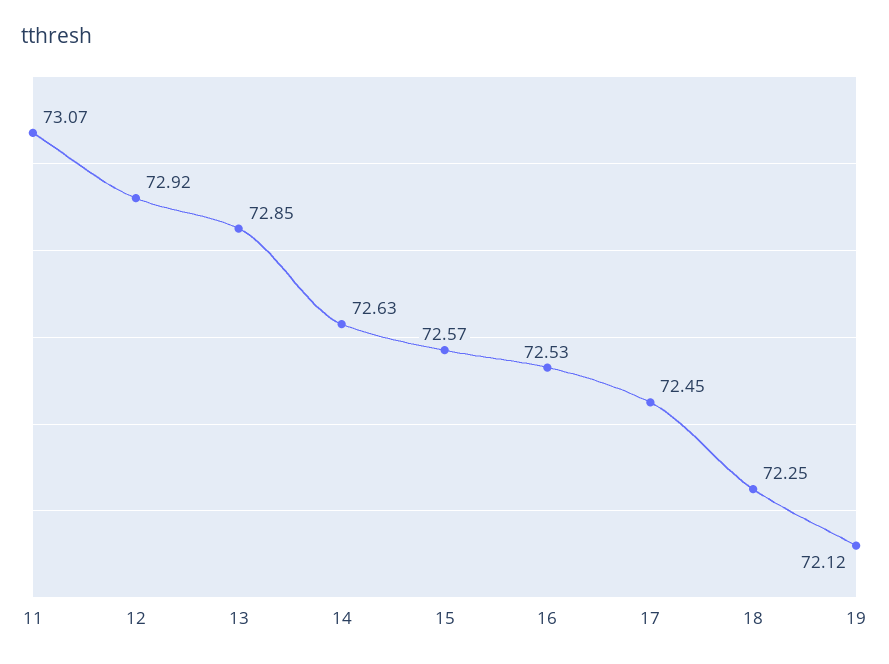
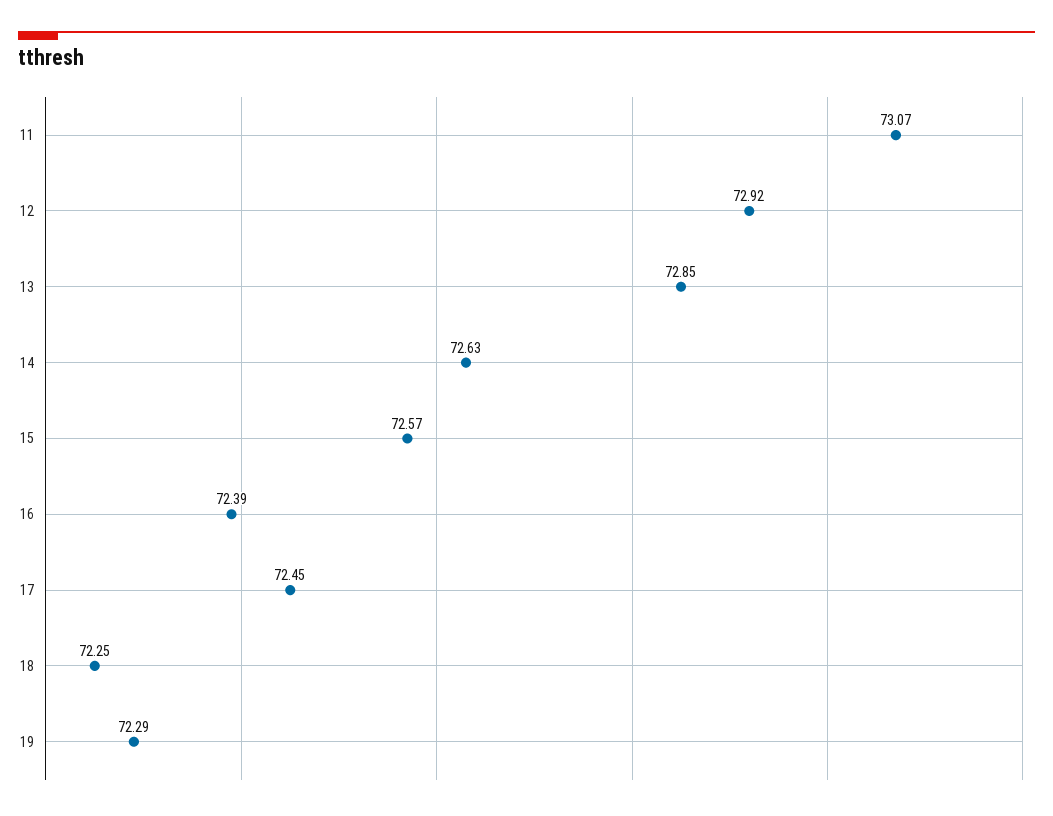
16: 72.53 -> 72.39
19: 72.12 -> 72.29

